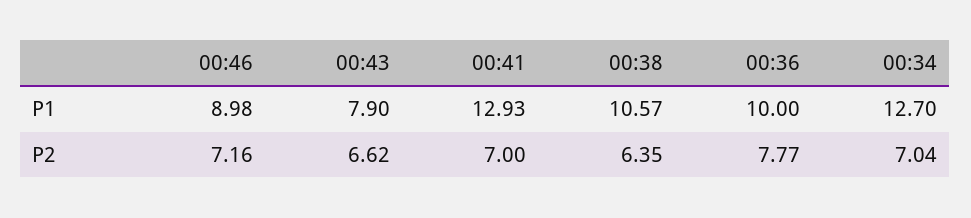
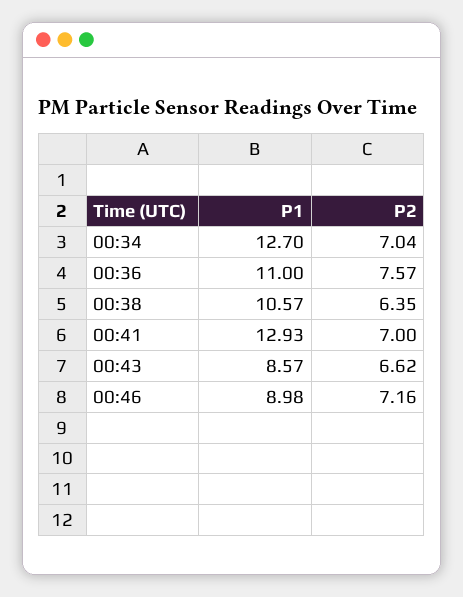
00:43, P1: 7.9 -> 8.57
00:36, P1: 10 -> 11
00:36, P2: 7.77 -> 7.57

